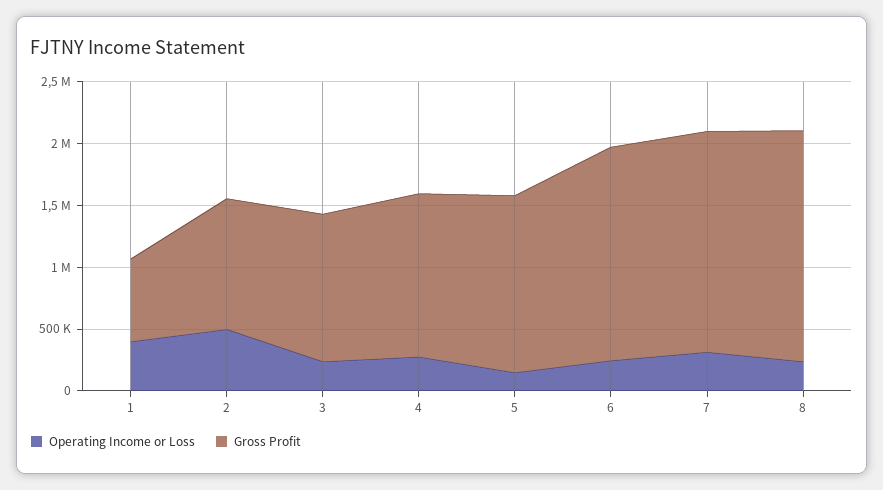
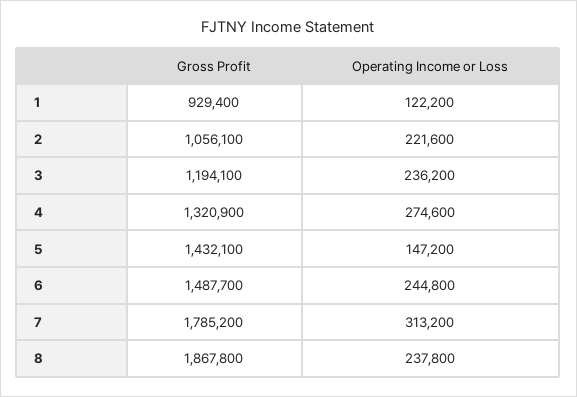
Operating Income or Loss, 1: 400000 -> 122200
Gross Profit, 1: 700000 -> 929400
Operating Income or Loss, 2: 500000 -> 221600
Gross Profit, 6: 1700000 -> 1487700

